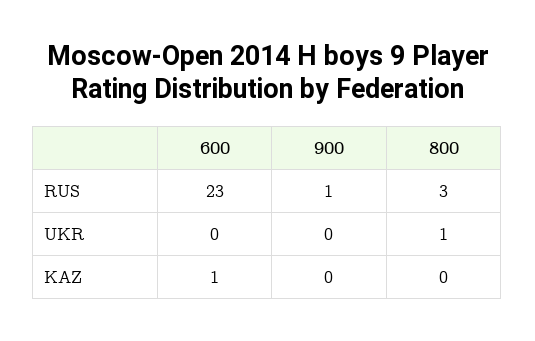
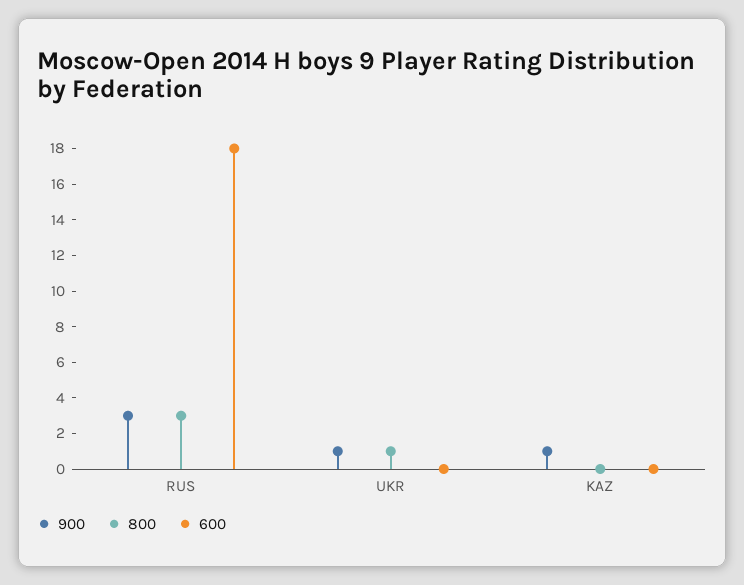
600, RUS: 23 -> 18
900, RUS: 1 -> 3
900, UKR: 0 -> 1
600, KAZ: 1 -> 0
900, KAZ: 0 -> 1

